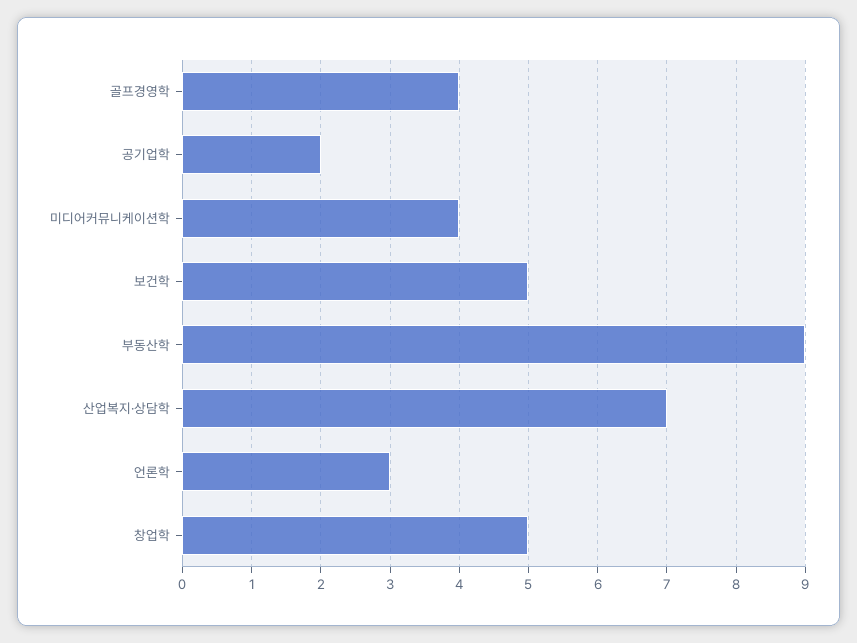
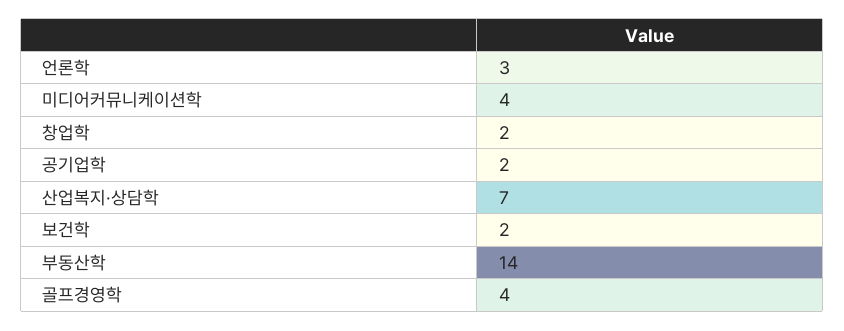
보건학: 5 -> 2
부동산학: 9 -> 14
창업학: 5 -> 2

